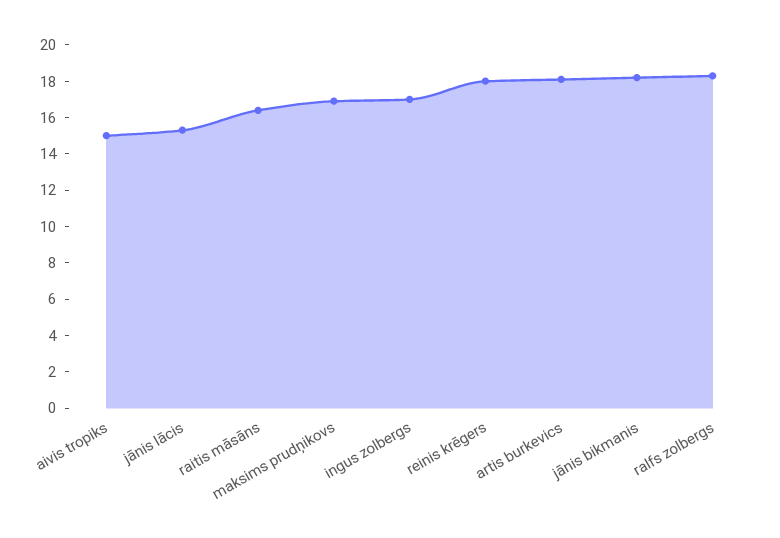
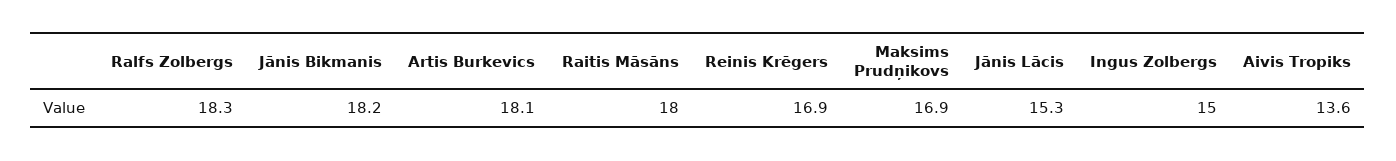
aivis tropiks: 15 -> 13.6
raitis māsāns: 16.5 -> 18
ingus zolbergs: 17 -> 15
reinis krēgers: 18 -> 16.9

